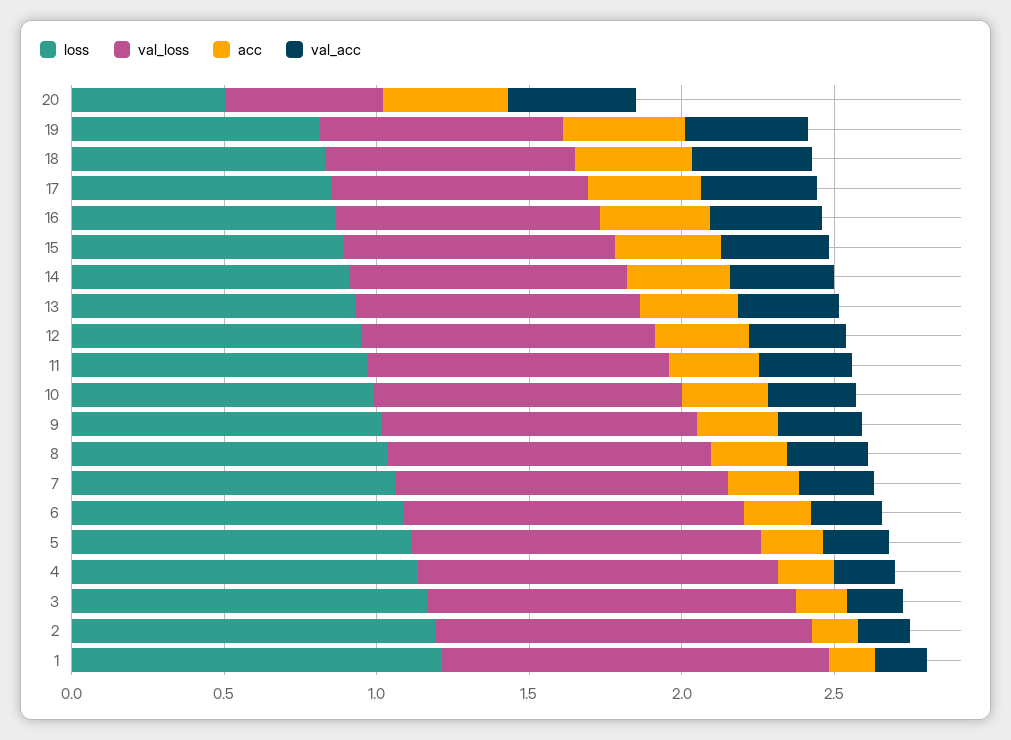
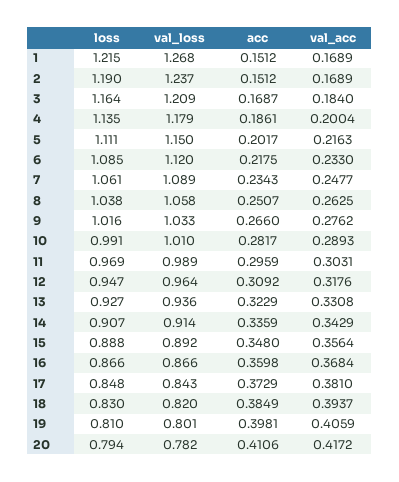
loss, 20: 0.5 -> 0.794
val_loss, 20: 0.5 -> 0.782

